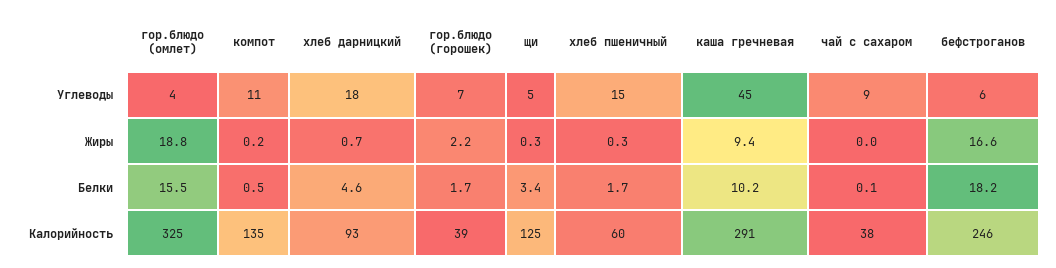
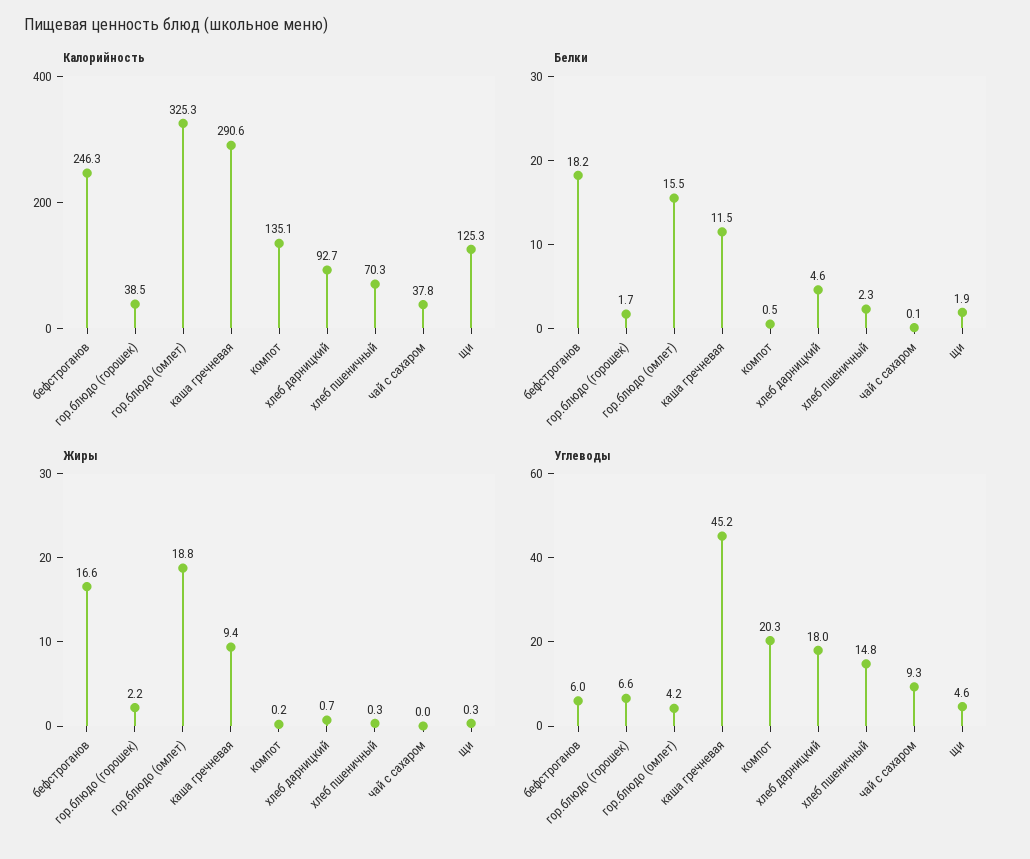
Углеводы, компот: 11 -> 20.3
Белки, щи: 3.4 -> 1.9
Белки, хлеб пшеничный: 1.7 -> 2.3
Белки, каша гречневая: 10.2 -> 11.5
Калорийность, хлеб пшеничный: 60 -> 70.3

